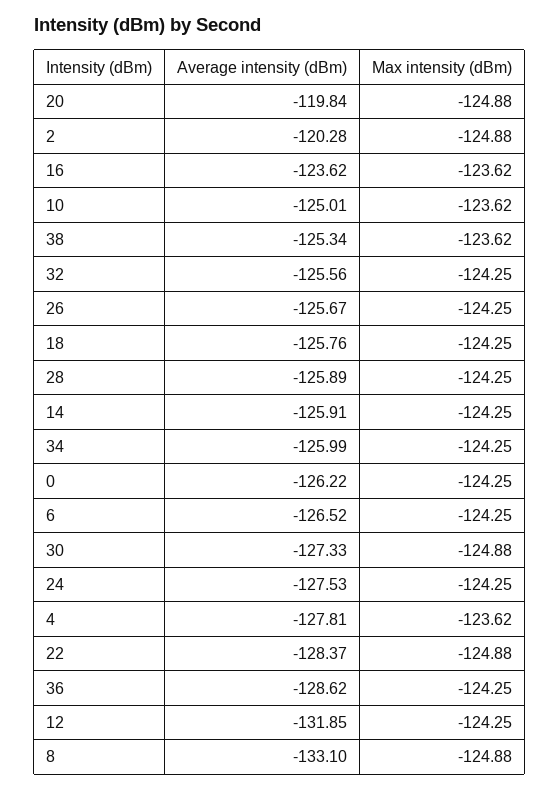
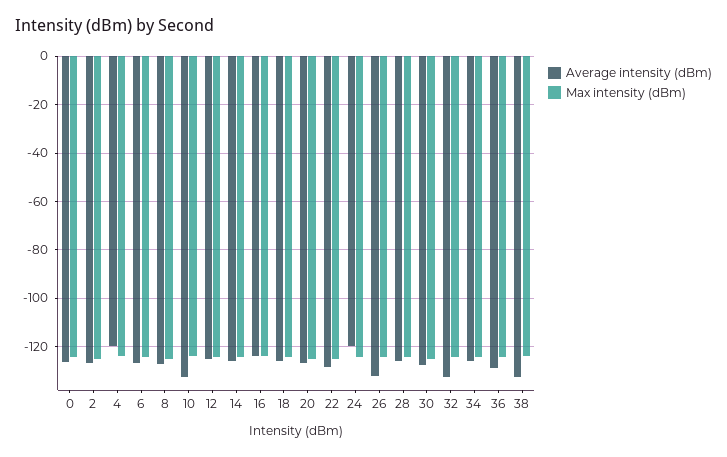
Average intensity (dBm), 20: -119.84 -> -127.5
Average intensity (dBm), 2: -120.28 -> -127.5
Average intensity (dBm), 10: -125.01 -> -132.5
Average intensity (dBm), 38: -125.34 -> -132.5
Average intensity (dBm), 32: -125.56 -> -132.5
Average intensity (dBm), 26: -125.67 -> -132.5
Average intensity (dBm), 24: -127.53 -> -120
Average intensity (dBm), 4: -127.81 -> -120
Average intensity (dBm), 12: -131.85 -> -125
Average intensity (dBm), 8: -133.1 -> -127.5

